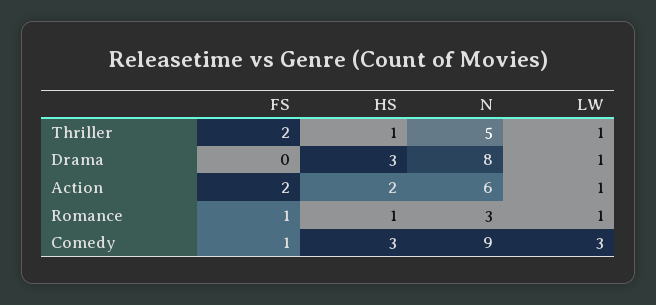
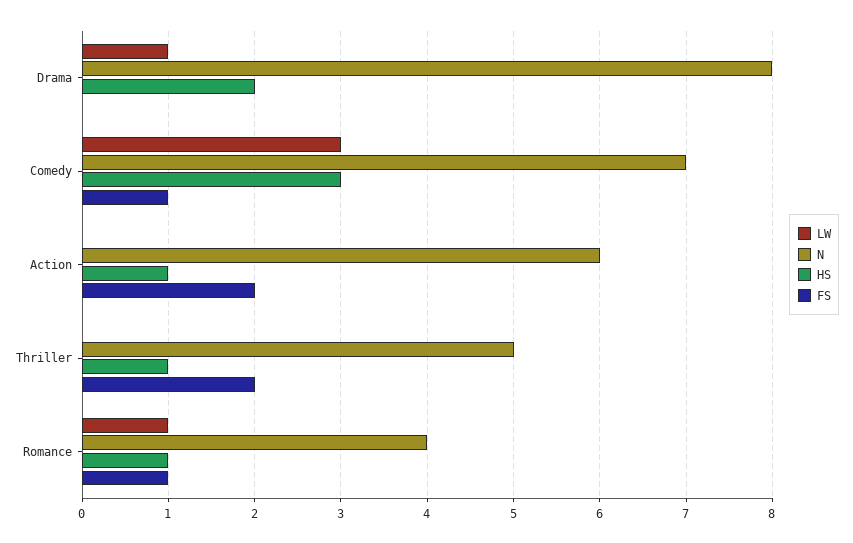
LW, Thriller: 1 -> 0
HS, Drama: 3 -> 2
HS, Action: 2 -> 1
LW, Action: 1 -> 0
N, Romance: 3 -> 4
N, Comedy: 9 -> 7

